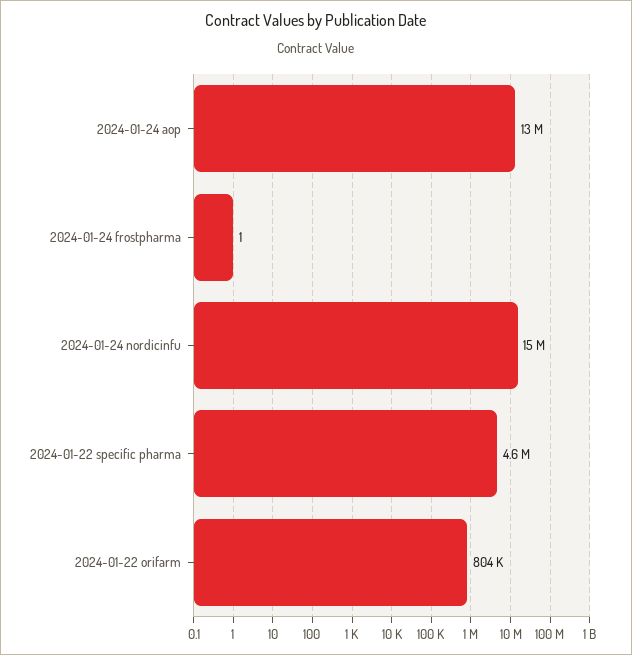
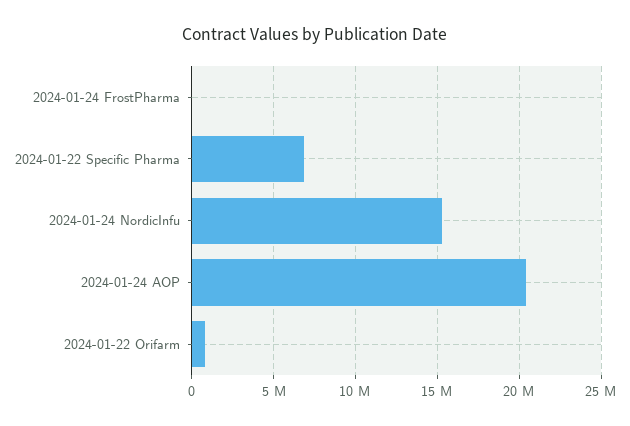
2024-01-24 aop: 13000000 -> 20500000
2024-01-22 specific pharma: 4600000 -> 7000000

